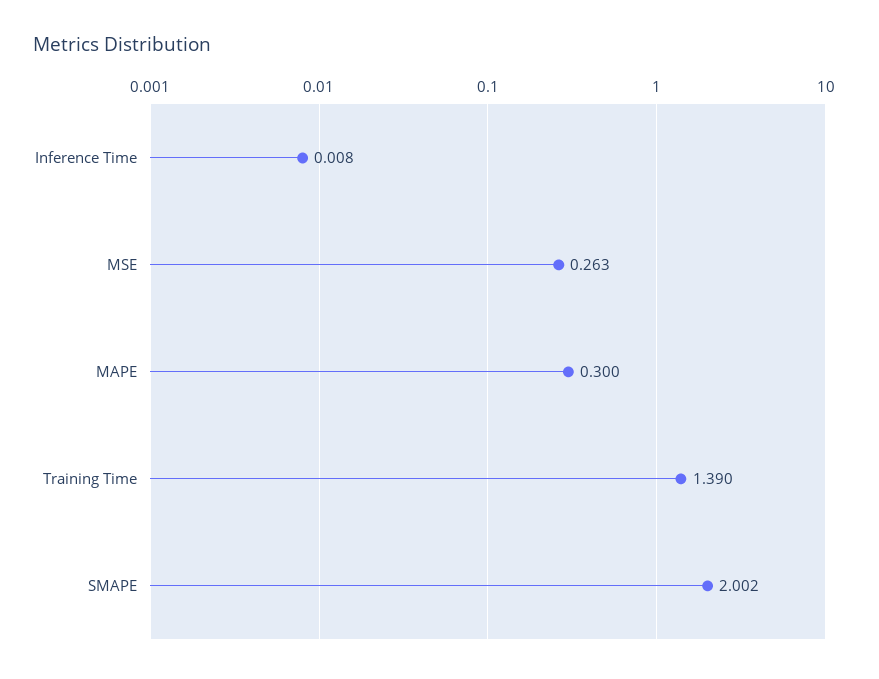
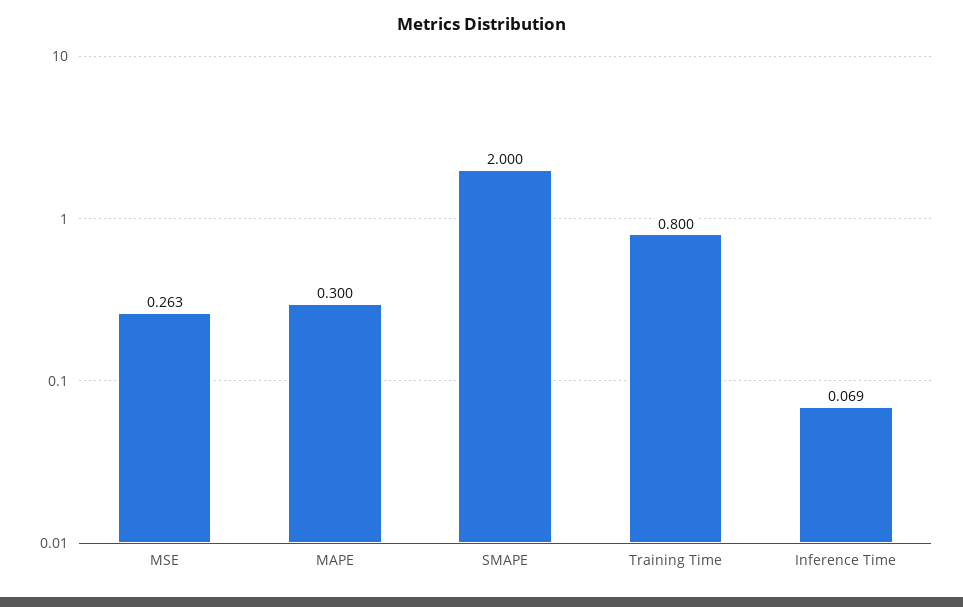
Inference Time: 0.008 -> 0.069
Training Time: 1.39 -> 0.8
SMAPE: 2.002 -> 2

